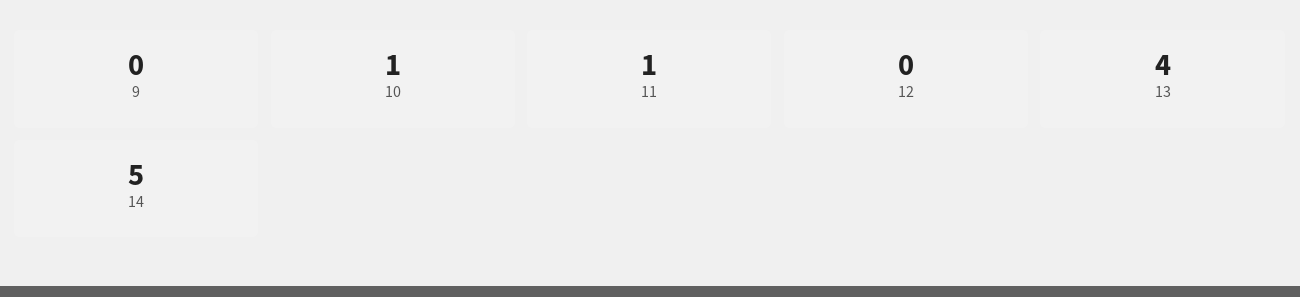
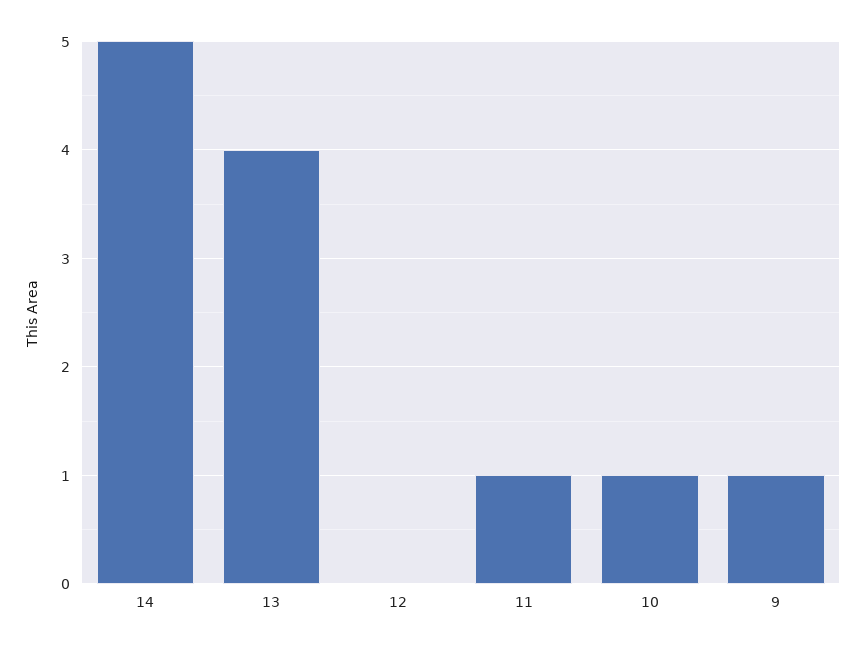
9: 0 -> 1

